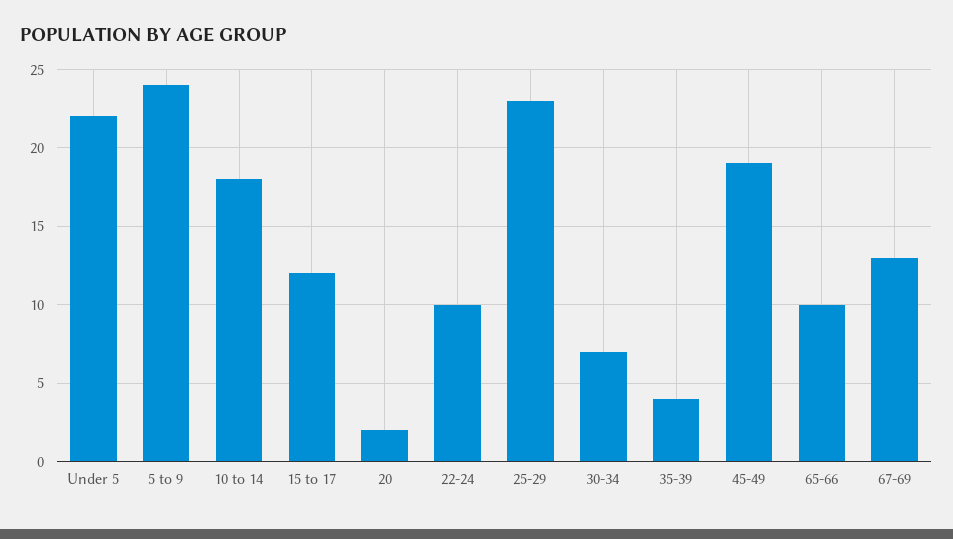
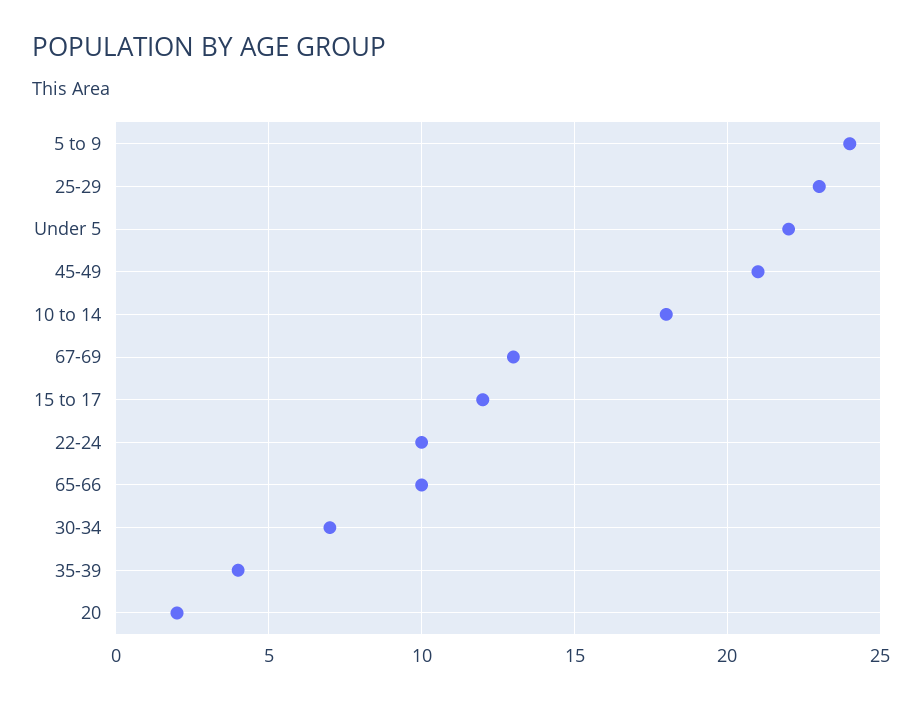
45-49: 19 -> 21

